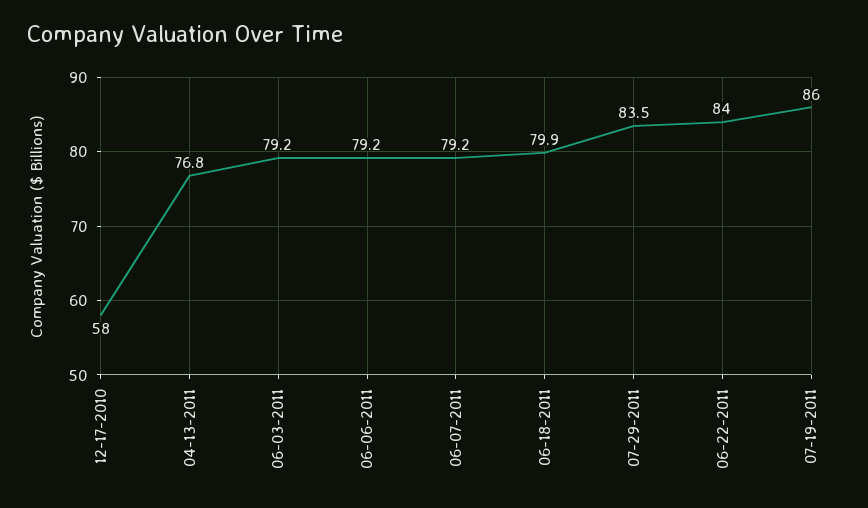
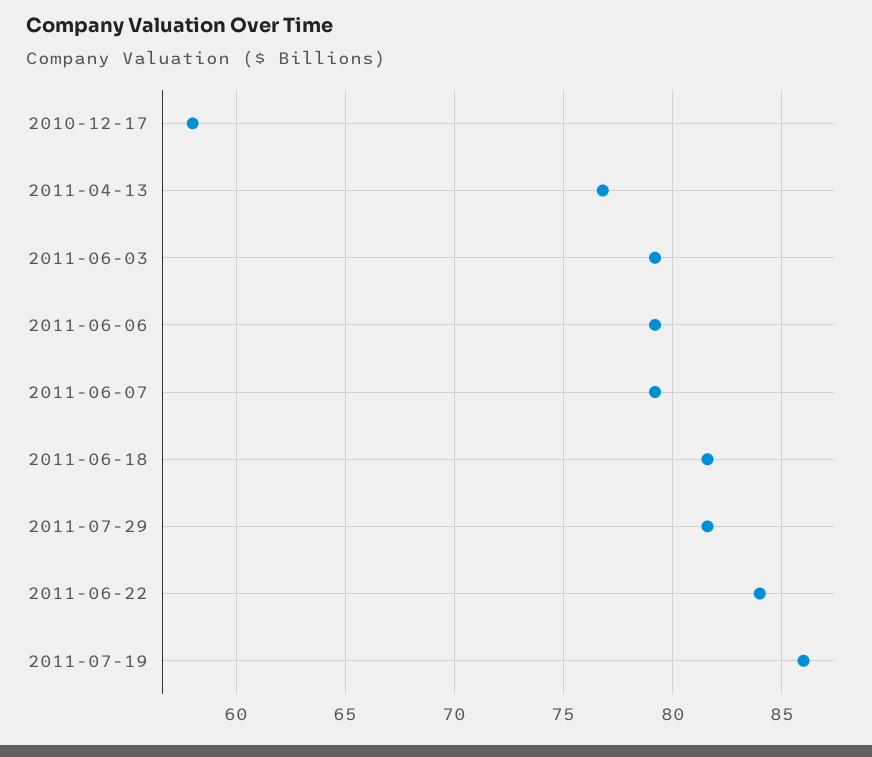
06-18-2011: 79.9 -> 81.5
07-29-2011: 83.5 -> 81.5

